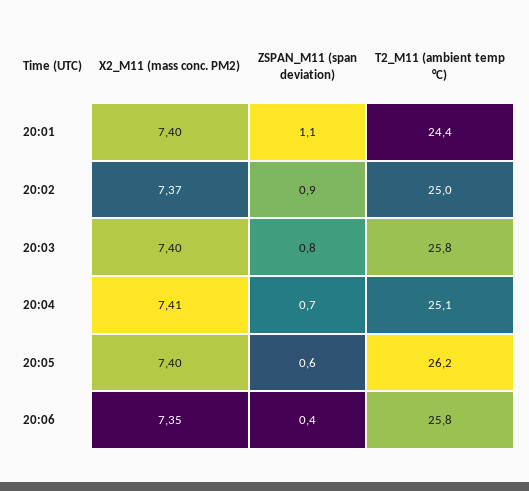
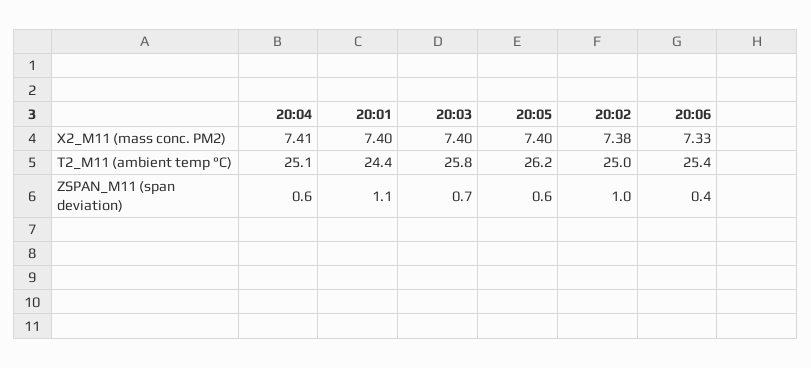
X2_M11 (mass conc. PM2), 20:02: 7.37 -> 7.38
ZSPAN_M11 (span deviation), 20:02: 0.9 -> 1
ZSPAN_M11 (span deviation), 20:03: 0.8 -> 0.7
ZSPAN_M11 (span deviation), 20:04: 0.7 -> 0.6
X2_M11 (mass conc. PM2), 20:06: 7.35 -> 7.33
T2_M11 (ambient temp °C), 20:06: 25.8 -> 25.4

